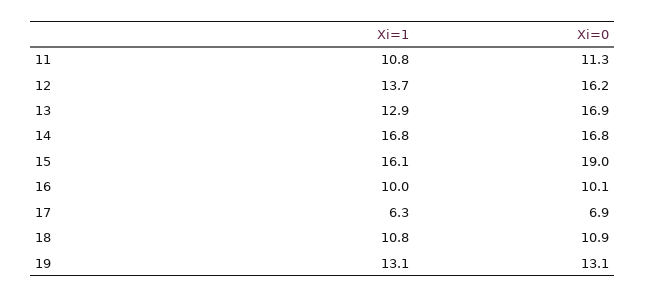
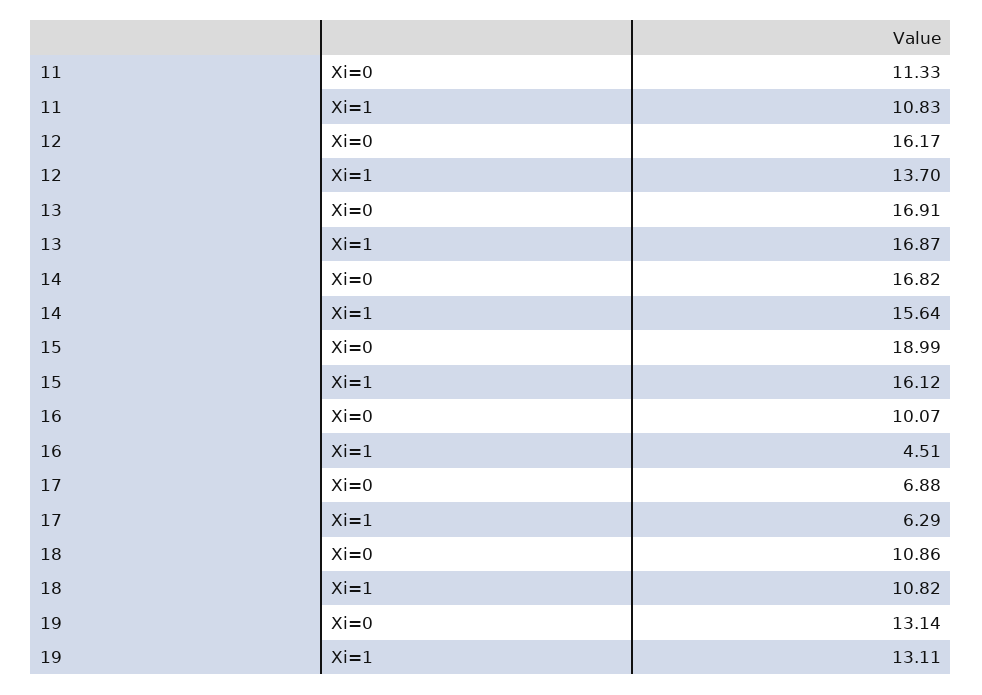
Xi=1, 13: 12.9 -> 16.87
Xi=1, 14: 16.8 -> 15.64
Xi=1, 16: 10 -> 4.51

